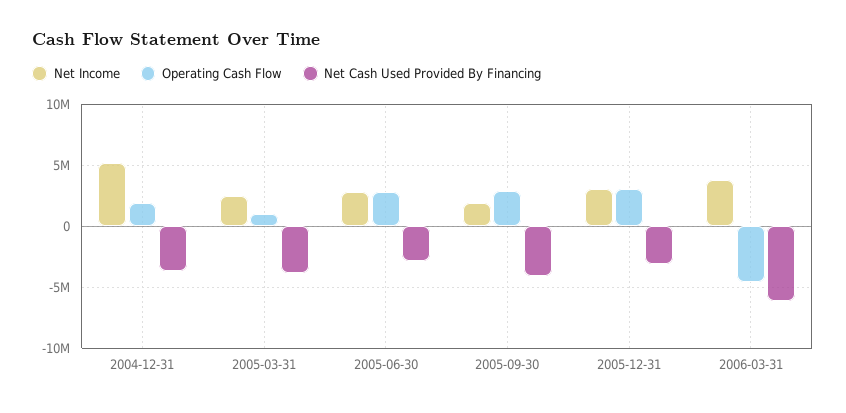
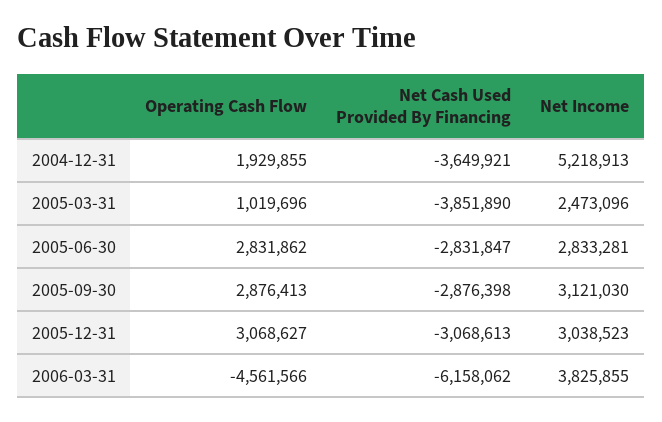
Net Income, 2005-09-30: 2000000 -> 3121030
Net Cash Used Provided By Financing, 2005-09-30: -4000000 -> -2876398

